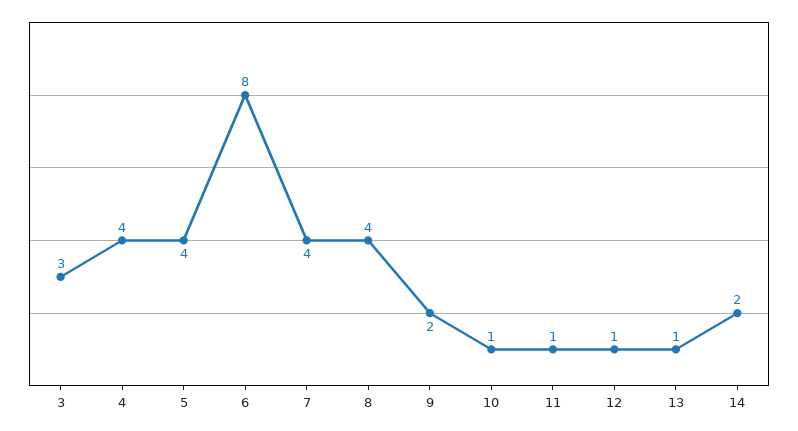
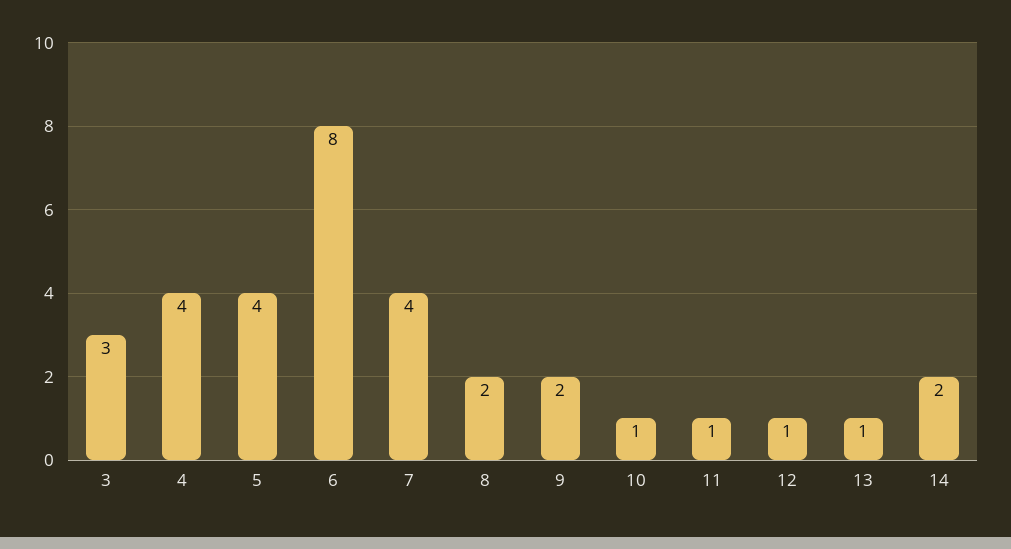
8: 4 -> 2

